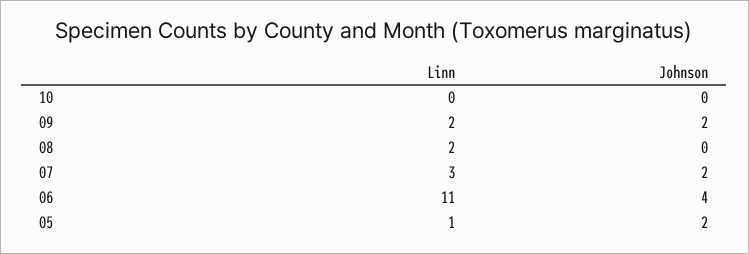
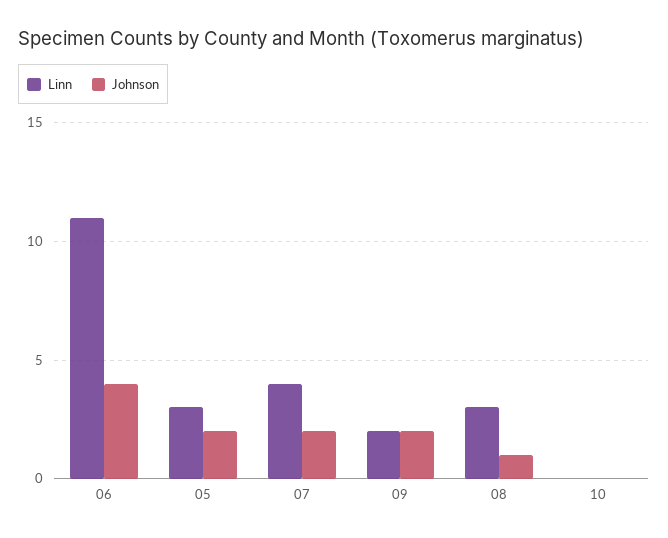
Linn, 08: 2 -> 3
Johnson, 08: 0 -> 1
Linn, 07: 3 -> 4
Linn, 05: 1 -> 3

